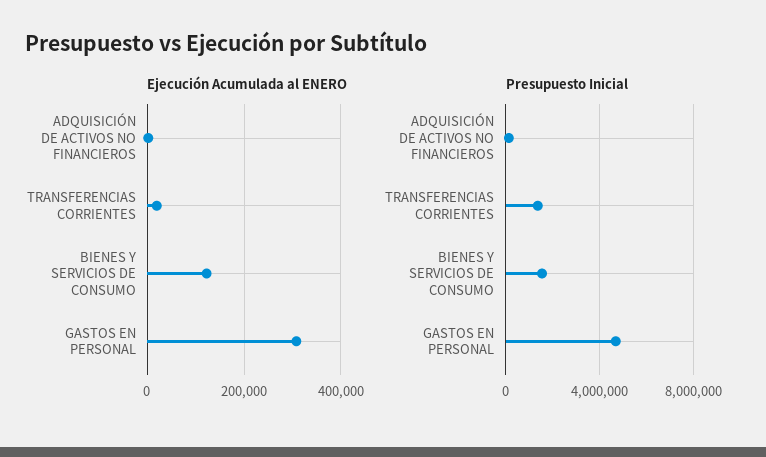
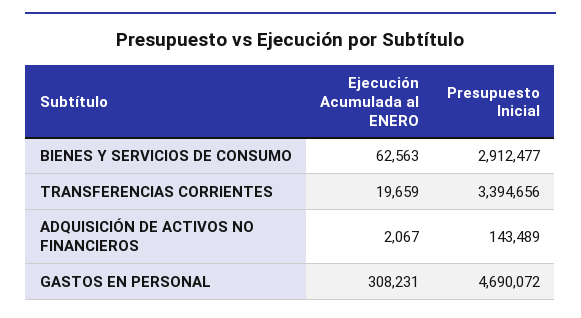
Ejecución Acumulada al ENERO, BIENES Y SERVICIOS DE CONSUMO: 120000 -> 62563
Presupuesto Inicial, TRANSFERENCIAS CORRIENTES: 1500000 -> 3394656
Presupuesto Inicial, BIENES Y SERVICIOS DE CONSUMO: 1500000 -> 2912477

